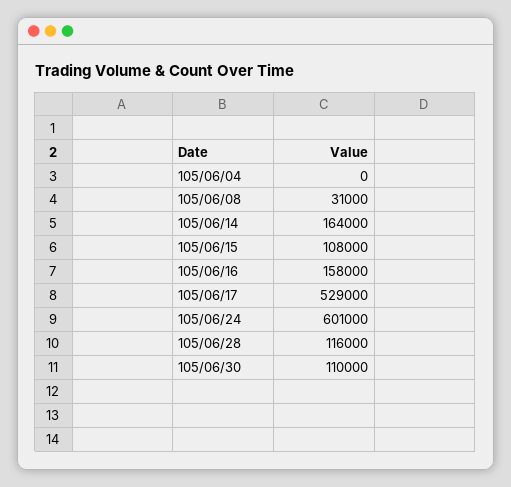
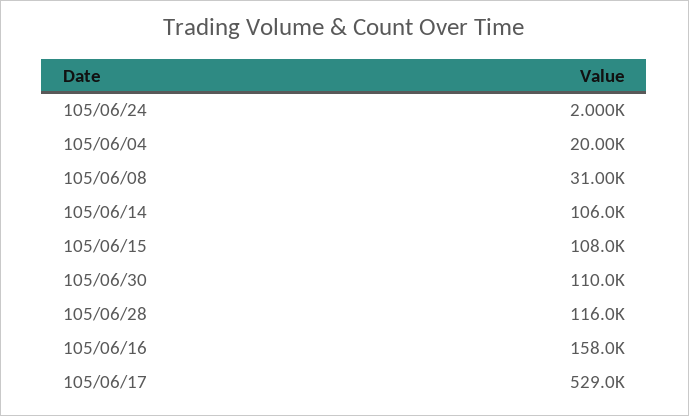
105/06/04: 0 -> 20000
105/06/14: 164000 -> 106000
105/06/24: 601000 -> 2000

